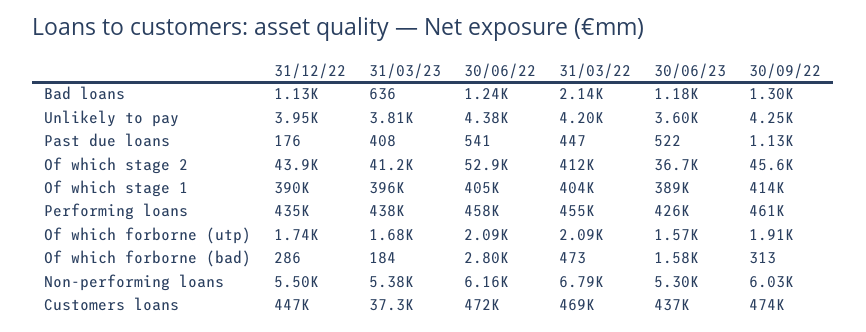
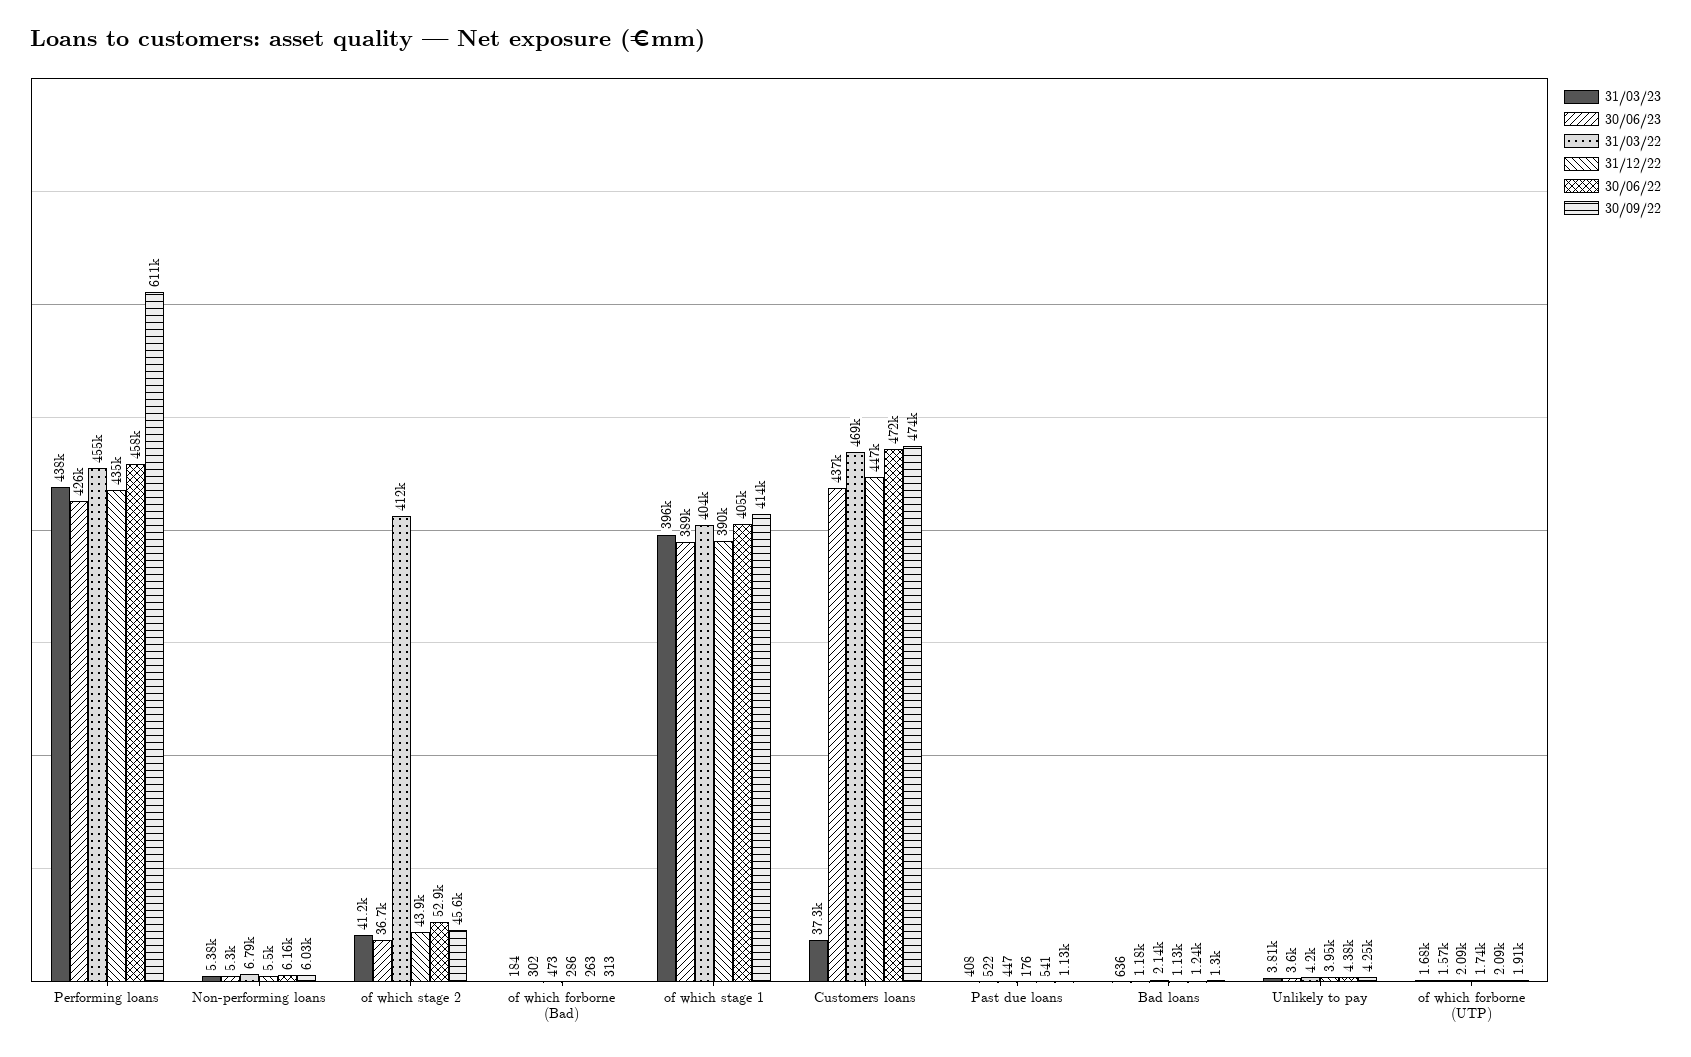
30/09/22, Performing loans: 461000 -> 611000
30/06/22, Of which forborne (bad): 2800 -> 263
30/06/23, Of which forborne (bad): 1580 -> 302

